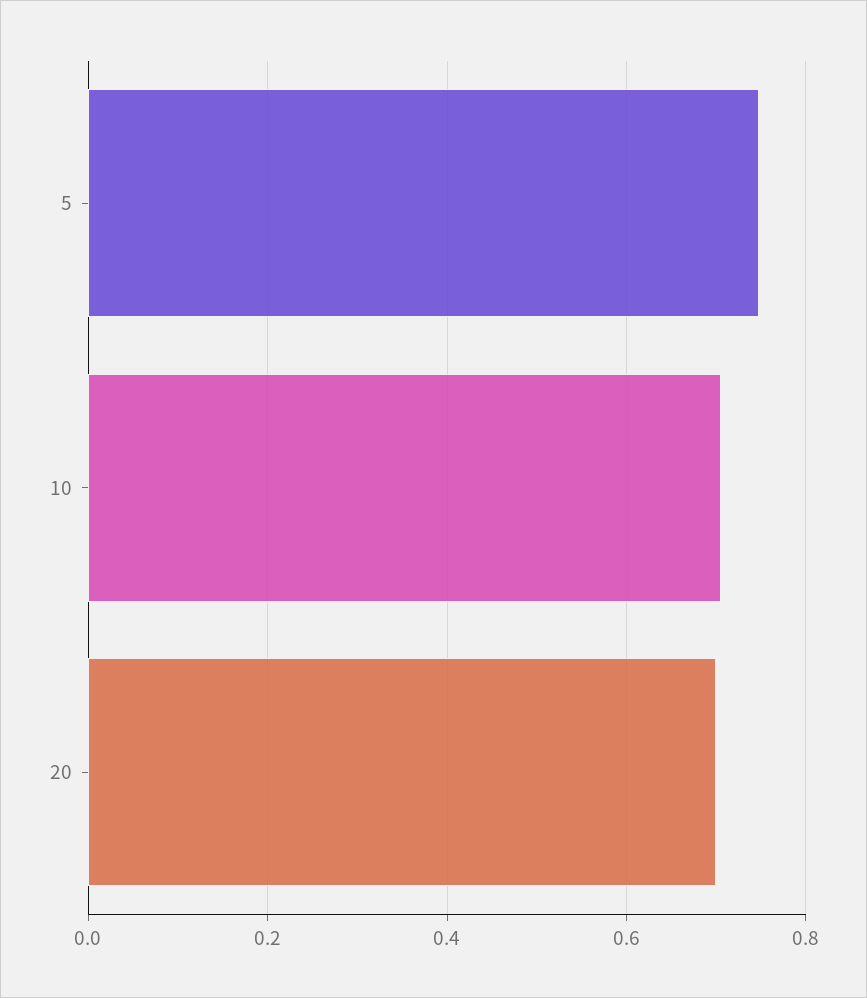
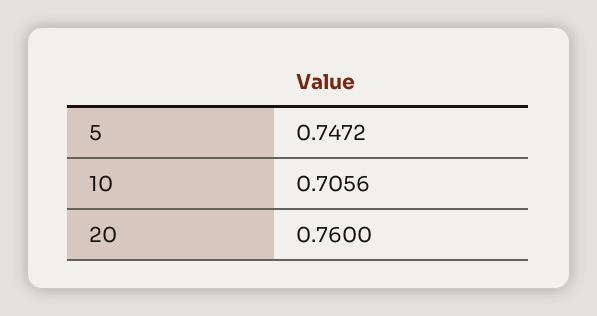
20: 0.7 -> 0.76

